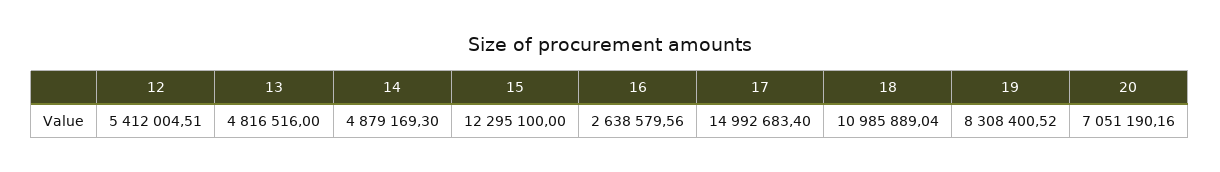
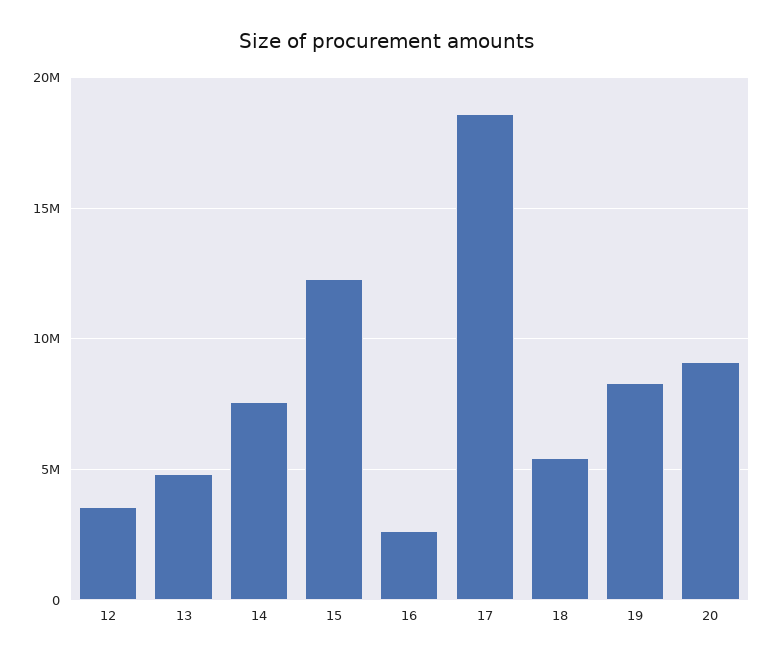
12: 5412004.51 -> 3500000
14: 4879169.3 -> 7500000
17: 14992683.4 -> 18500000
18: 10985889.04 -> 5500000
20: 7051190.16 -> 9000000

